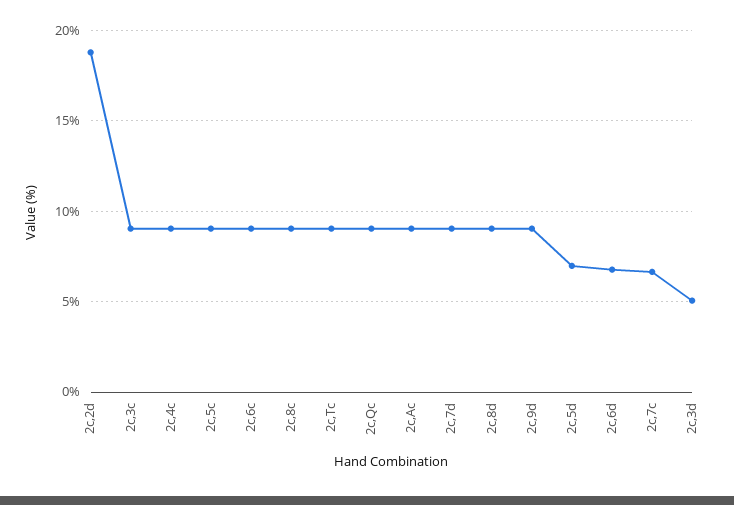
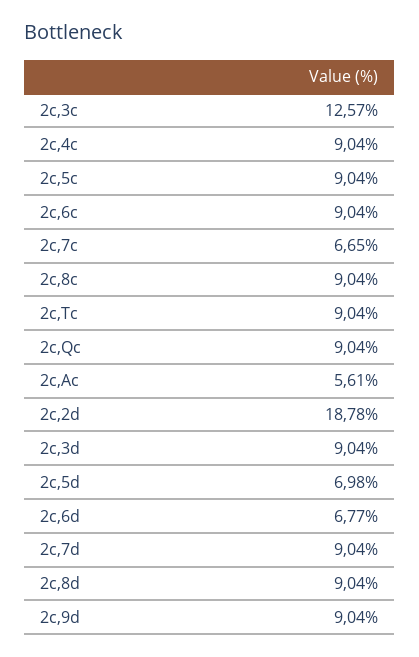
2c,3c: 9 -> 12.57
2c,Ac: 9 -> 5.61
2c,3d: 5 -> 9.04

